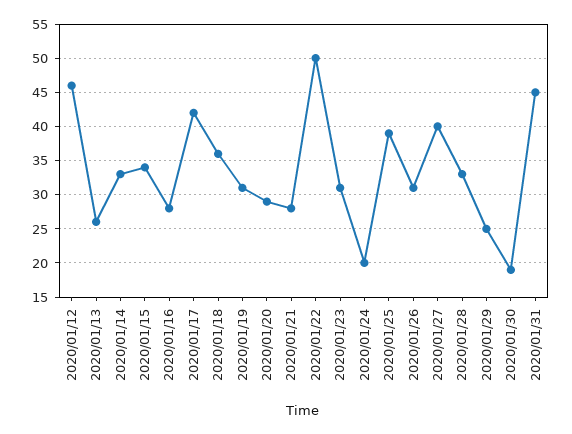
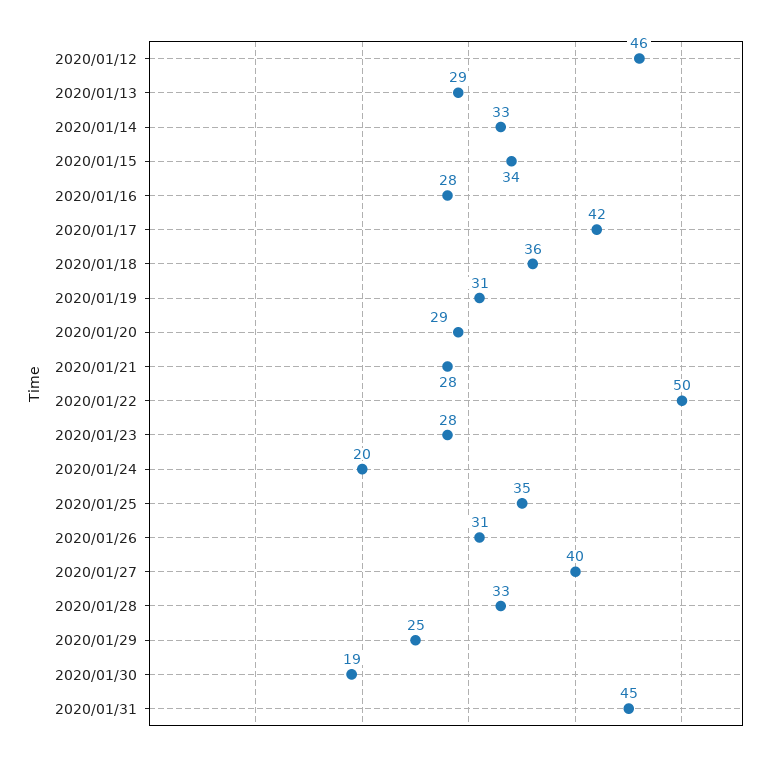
2020/01/13: 26 -> 29
2020/01/23: 31 -> 28
2020/01/25: 39 -> 35

